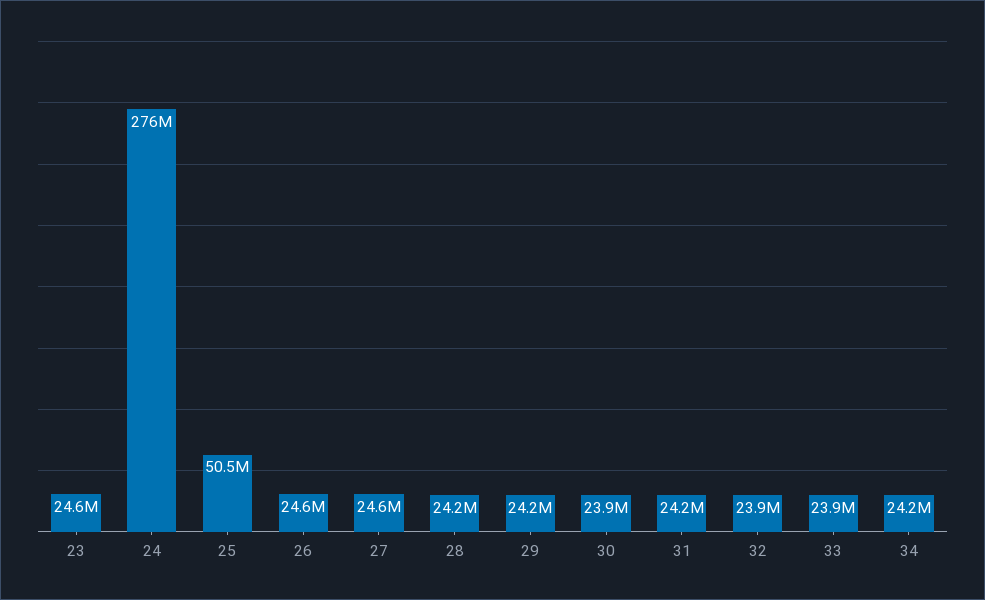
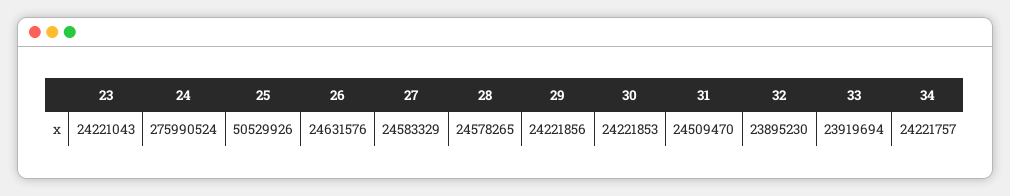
23: 24600000 -> 24221043
28: 24200000 -> 24578265
30: 23900000 -> 24221853
31: 24200000 -> 24509470

